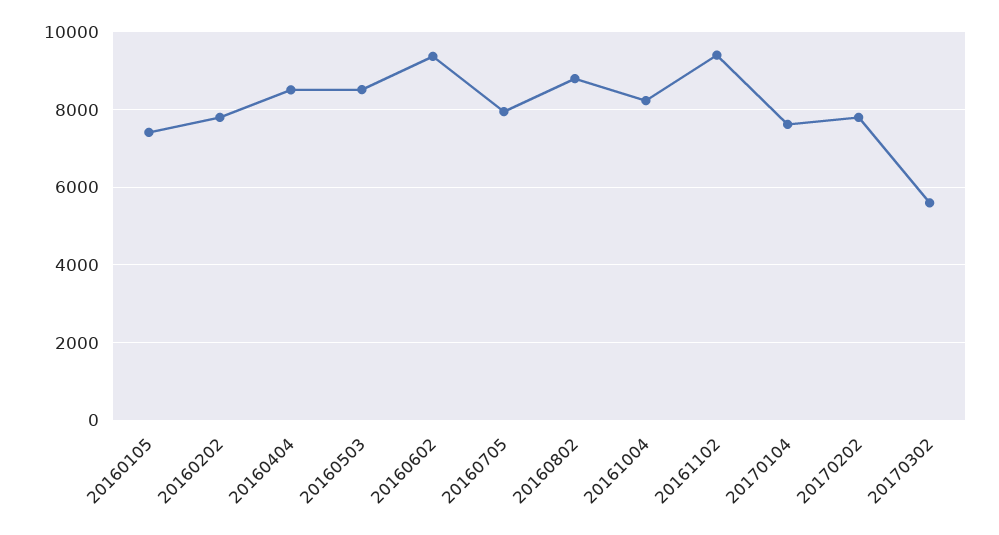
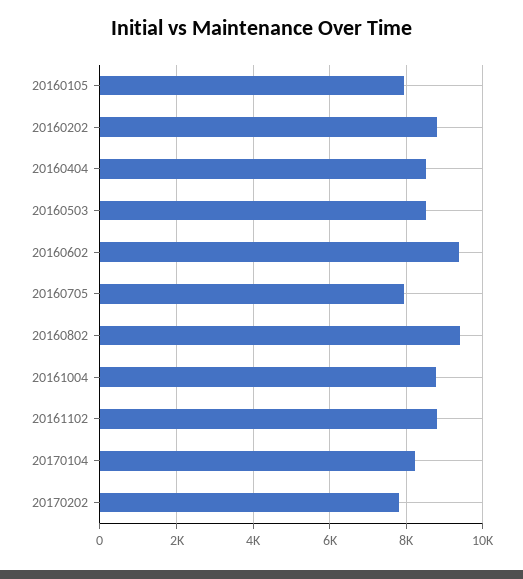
20160105: 7400 -> 8000
20160202: 7800 -> 8800
20160802: 8800 -> 9400
20161004: 8200 -> 8800
20161102: 9400 -> 8800
20170104: 7600 -> 8200
20170302: 5600 -> none

